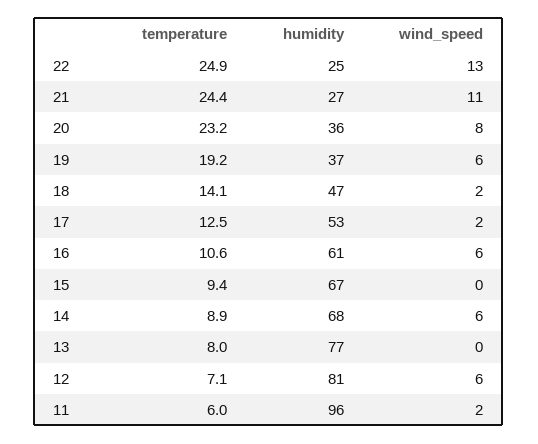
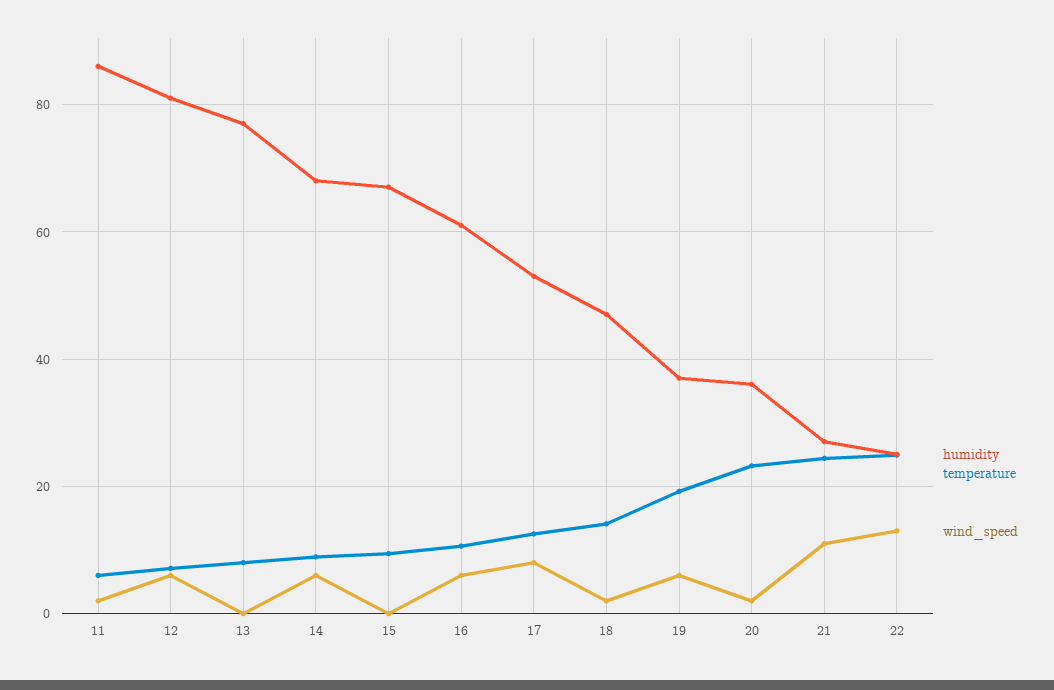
wind_speed, 20: 8 -> 2
wind_speed, 17: 2 -> 8
humidity, 11: 96 -> 86

